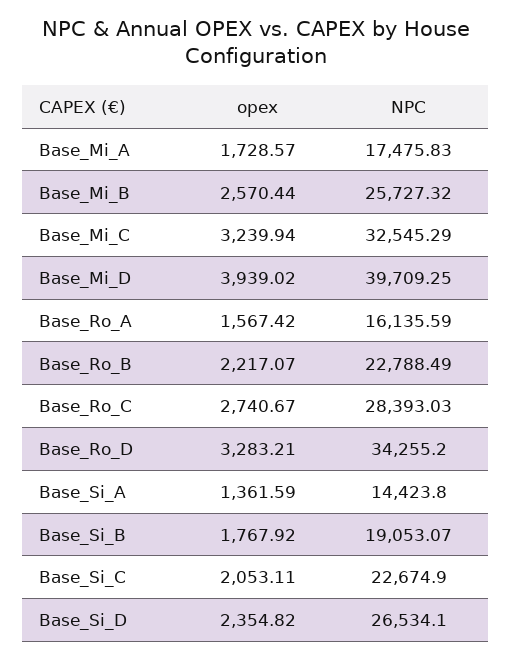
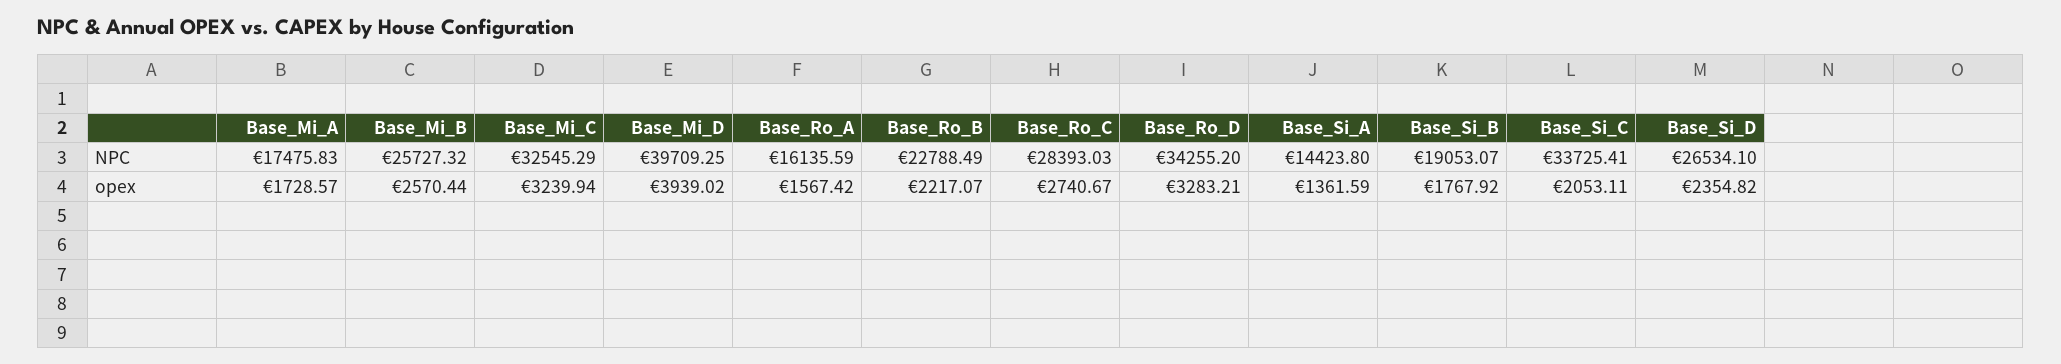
NPC, Base_Si_C: 22674.9 -> 33725.41

